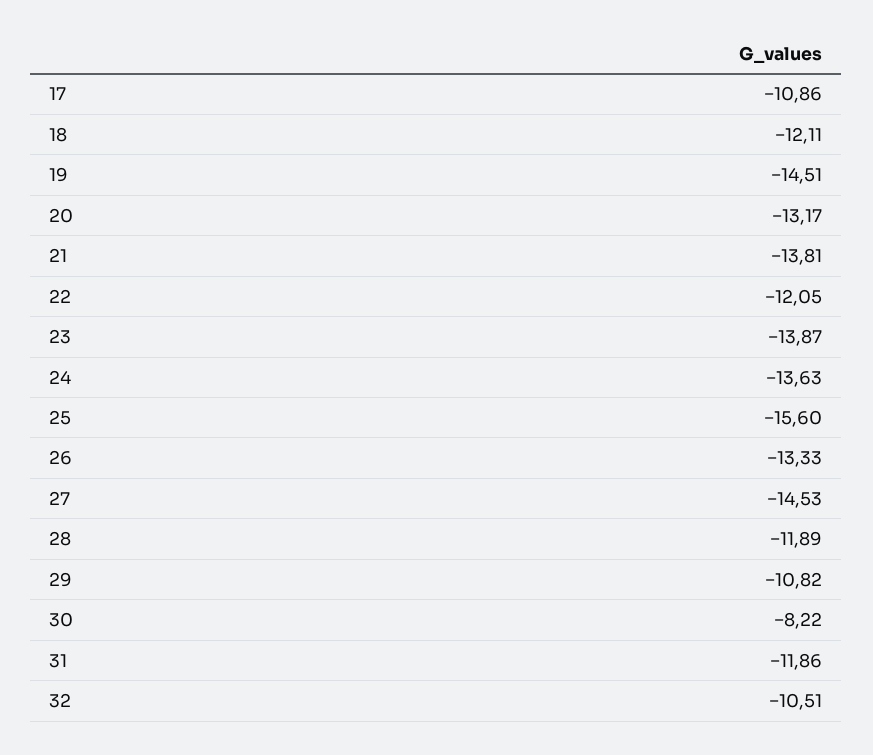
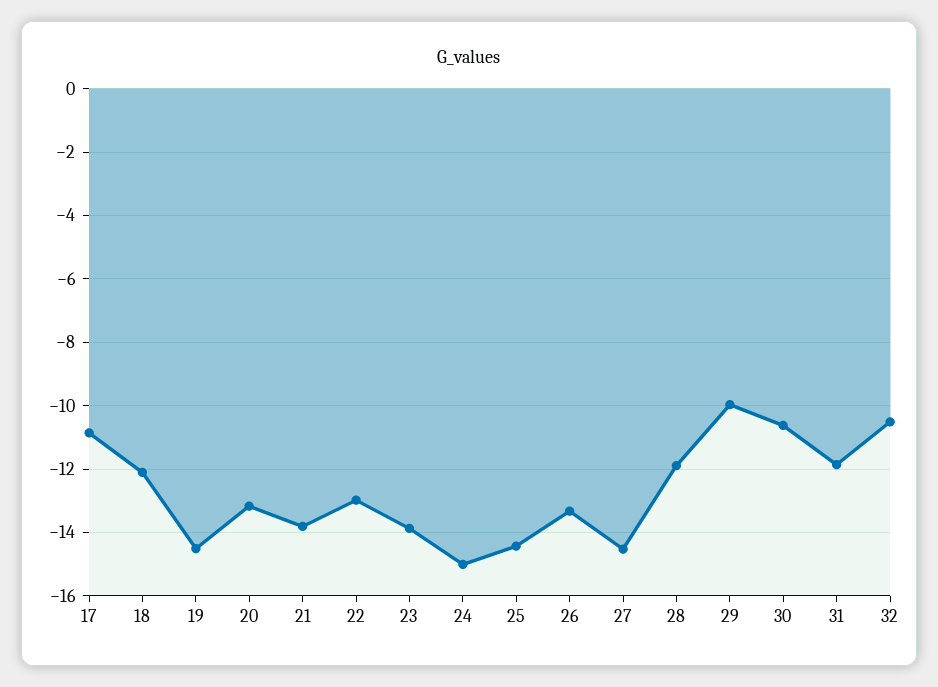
22: -12.05 -> -13
24: -13.63 -> -15
25: -15.6 -> -14.4
29: -10.82 -> -10
30: -8.22 -> -10.6

